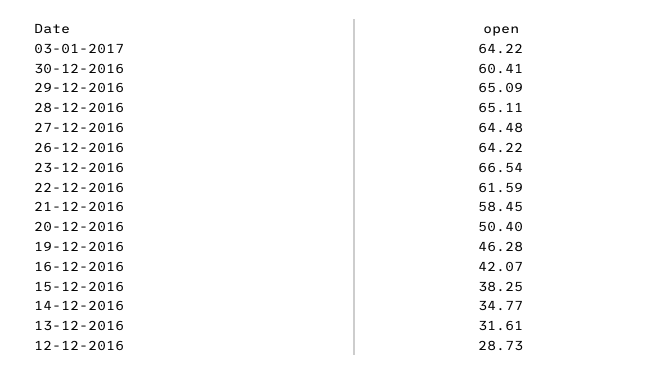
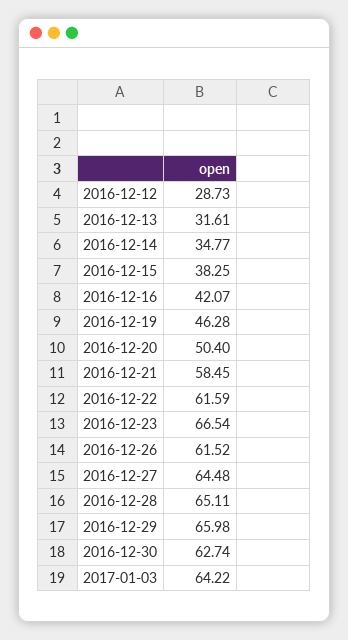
30-12-2016: 60.41 -> 62.74
29-12-2016: 65.09 -> 65.98
26-12-2016: 64.22 -> 61.52

